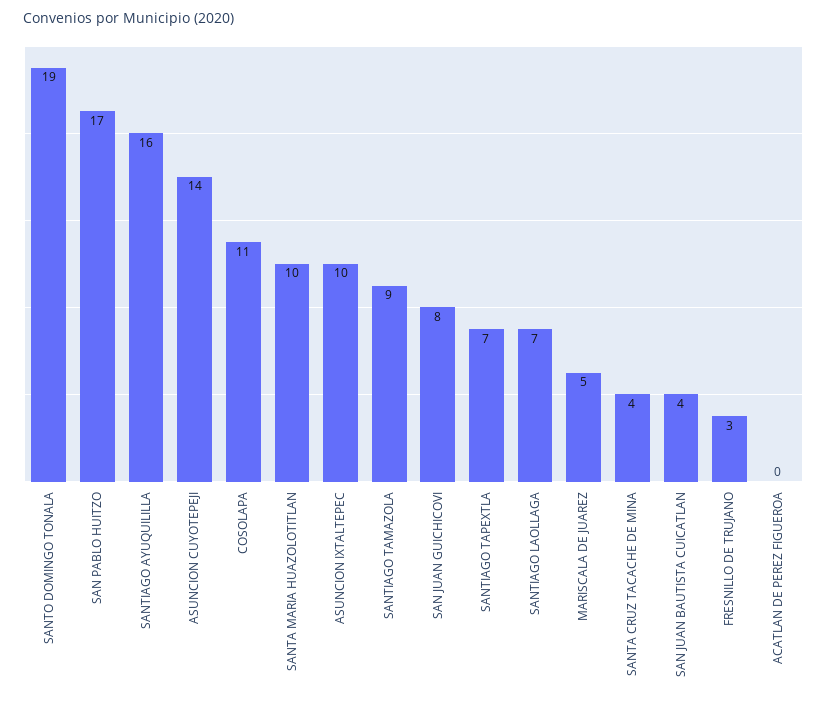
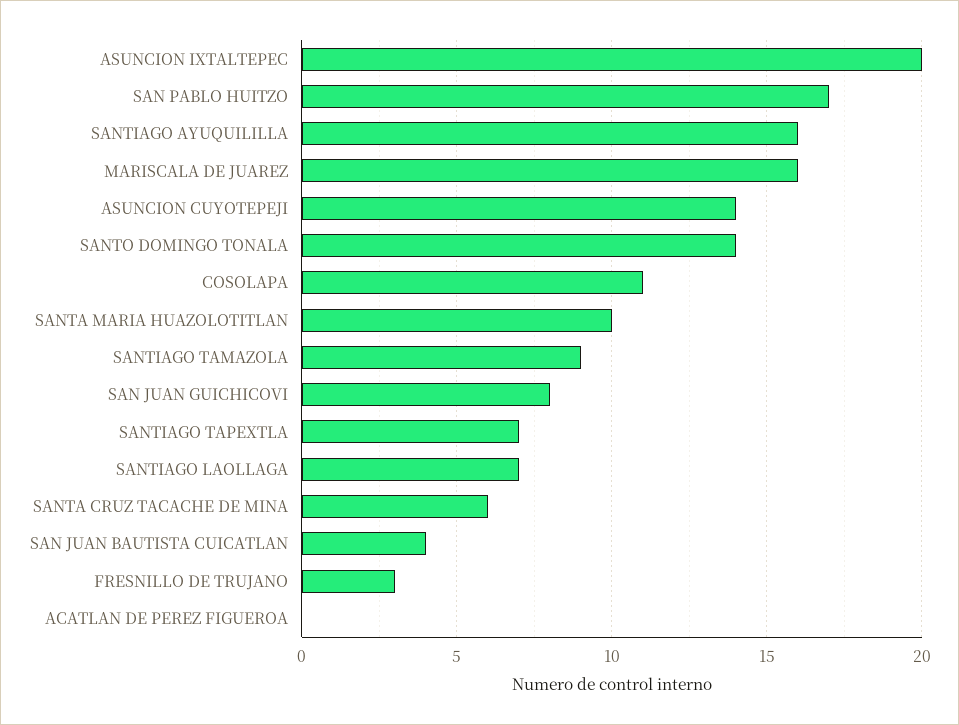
SANTO DOMINGO TONALA: 19 -> 14
ASUNCION IXTALTEPEC: 10 -> 20
MARISCALA DE JUAREZ: 5 -> 16
SANTA CRUZ TACACHE DE MINA: 4 -> 6

